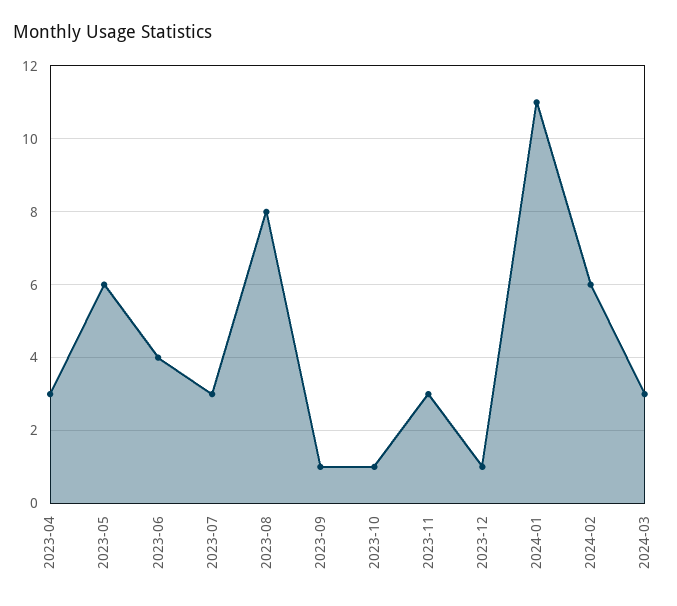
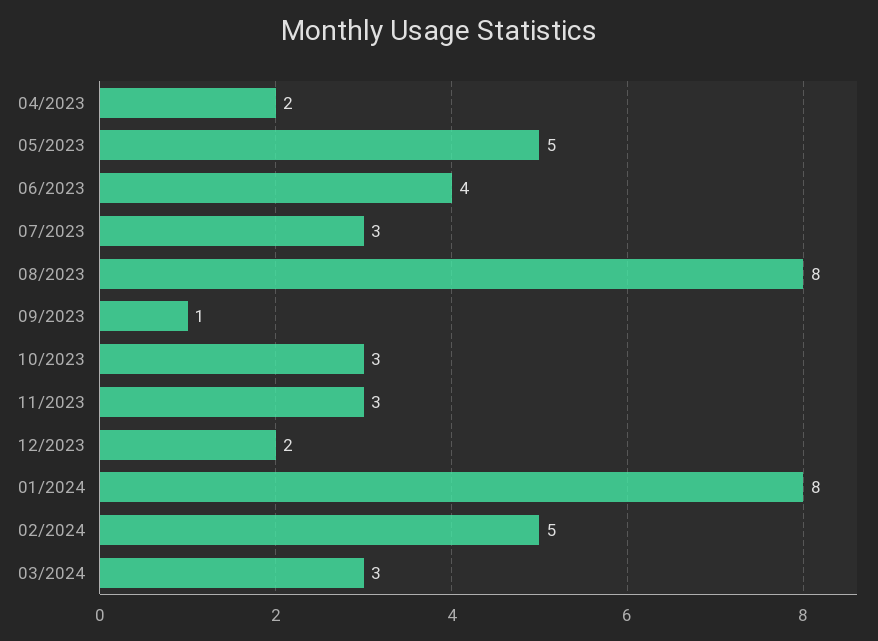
2023-04: 3 -> 2
2023-05: 6 -> 5
2023-10: 1 -> 3
2023-12: 1 -> 2
2024-01: 11 -> 8
2024-02: 6 -> 5

